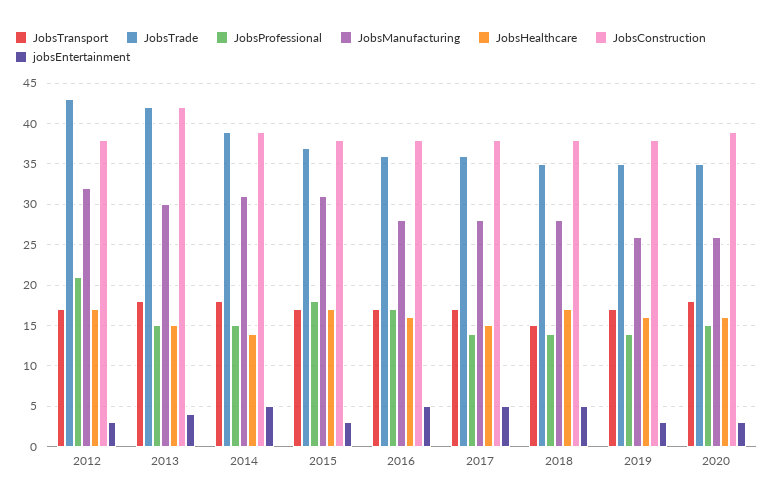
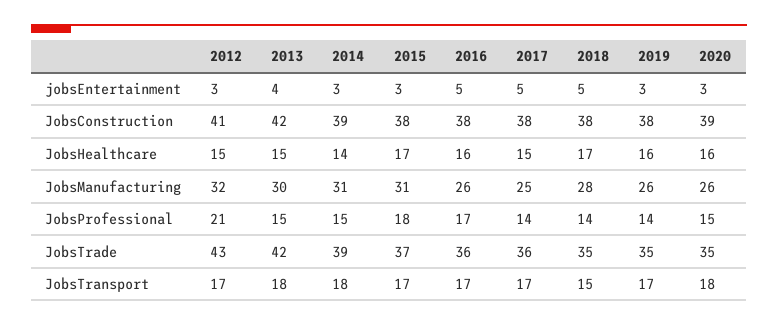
JobsHealthcare, 2012: 17 -> 15
JobsConstruction, 2012: 38 -> 41
jobsEntertainment, 2014: 5 -> 3
JobsManufacturing, 2016: 28 -> 26
JobsManufacturing, 2017: 28 -> 25

